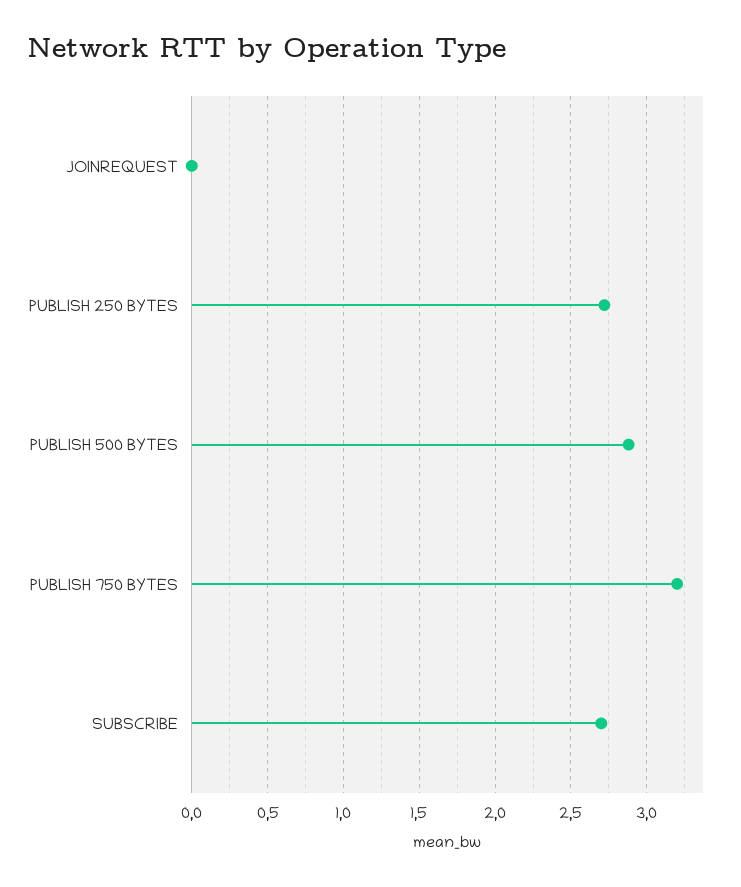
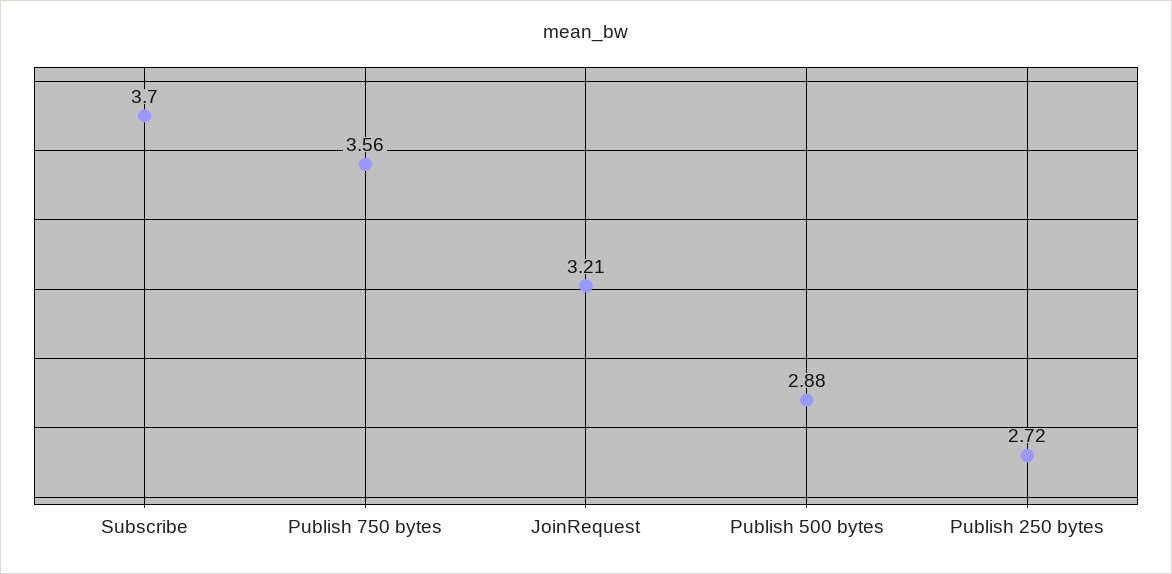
JOINREQUEST: 0 -> 3.21
PUBLISH 750 BYTES: 3.2 -> 3.56
SUBSCRIBE: 2.7 -> 3.7

